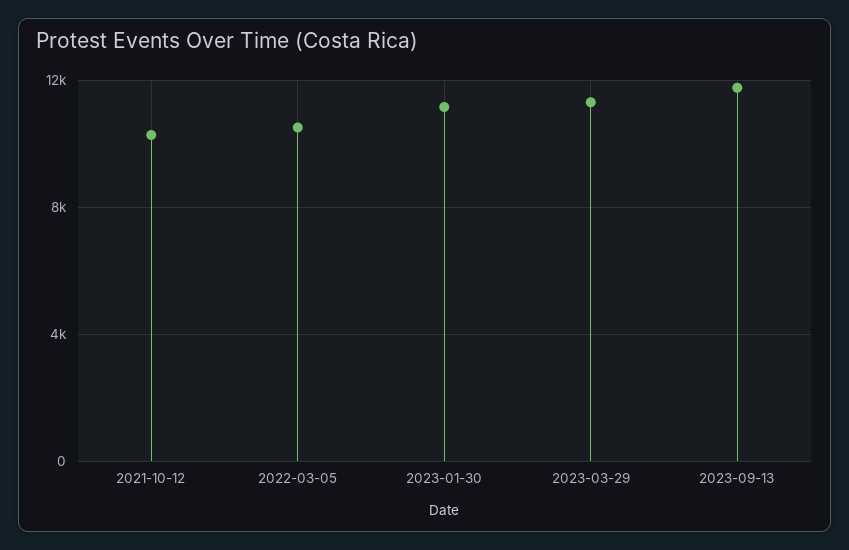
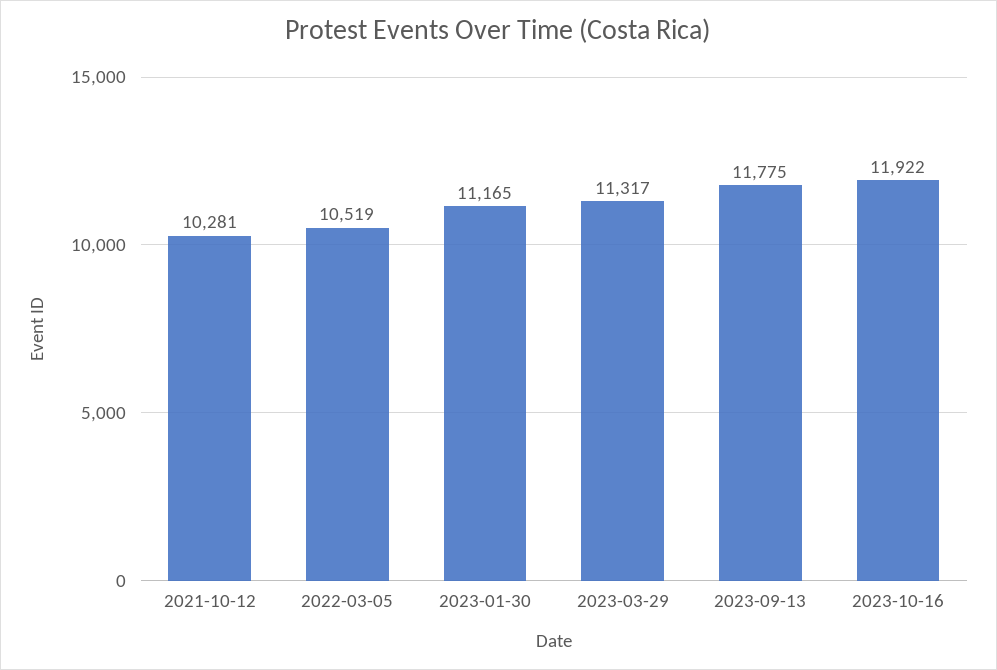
2023-10-16: none -> 11922

